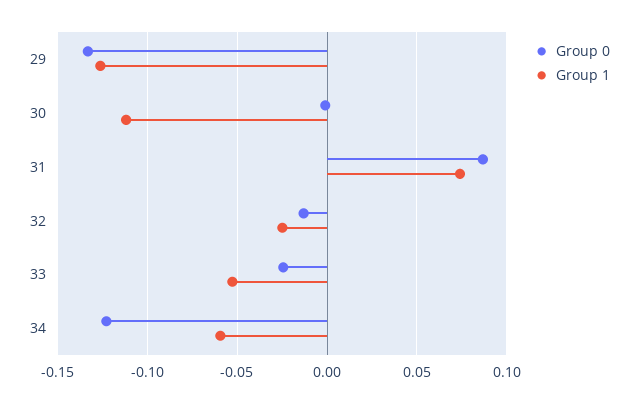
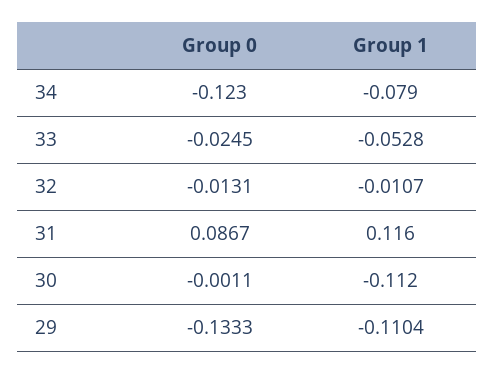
Group 1, 29: -0.125 -> -0.1104
Group 1, 31: 0.075 -> 0.116
Group 1, 32: -0.025 -> -0.0107
Group 1, 34: -0.06 -> -0.079

